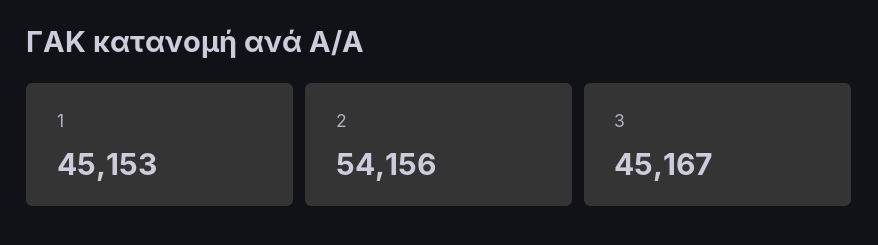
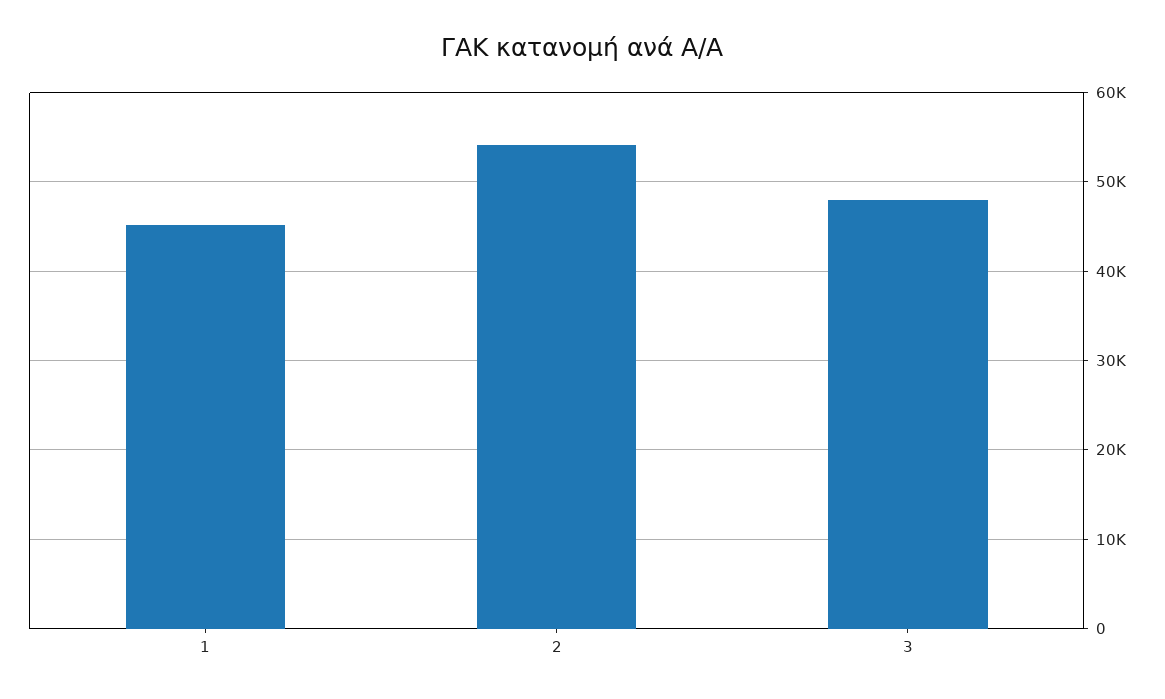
3: 45167 -> 48000

